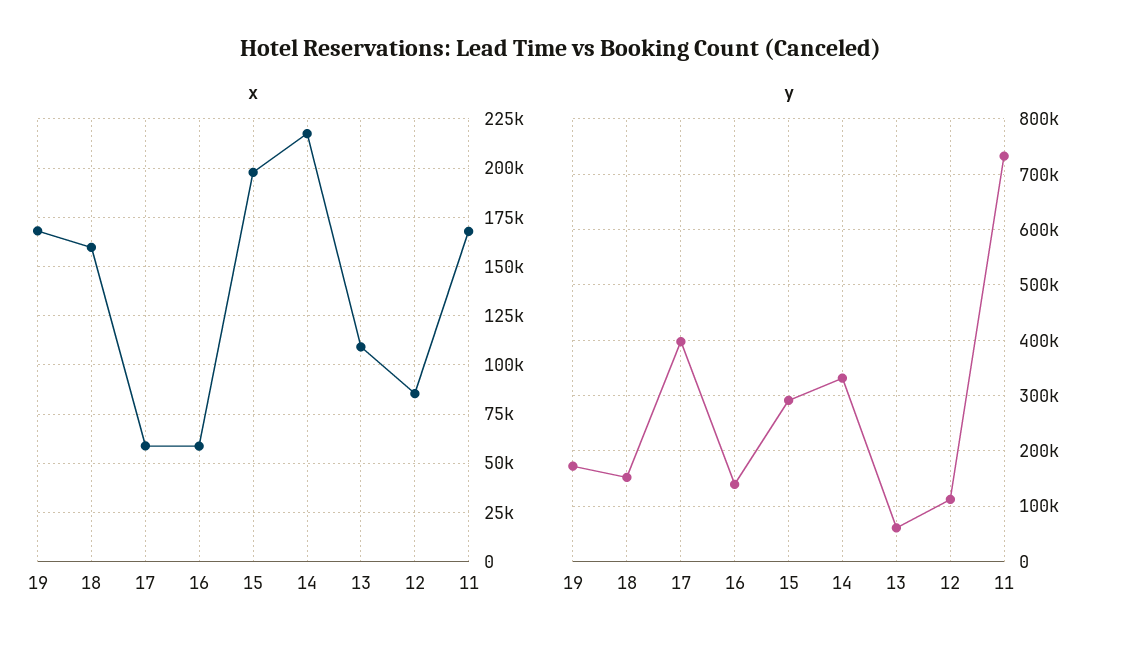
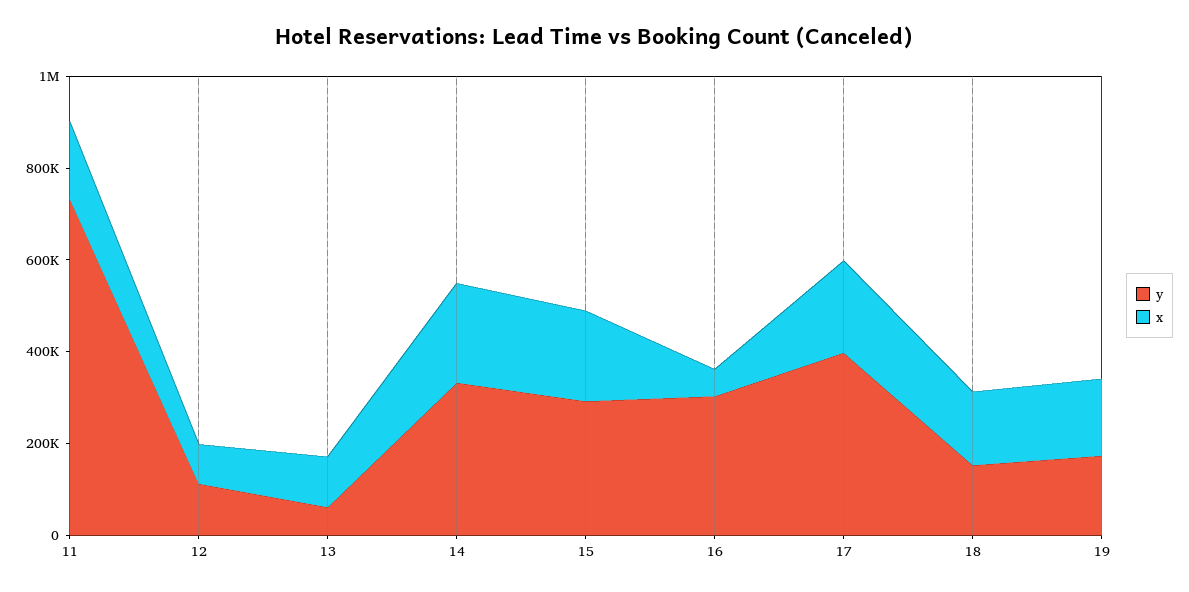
x, 17: 60000 -> 200000
y, 16: 140000 -> 300000

